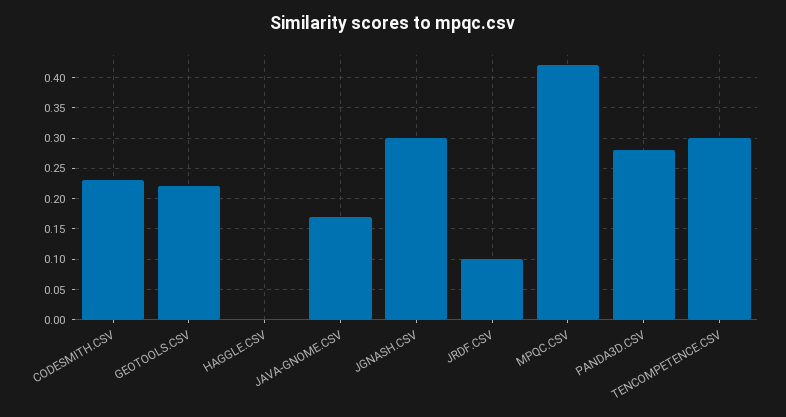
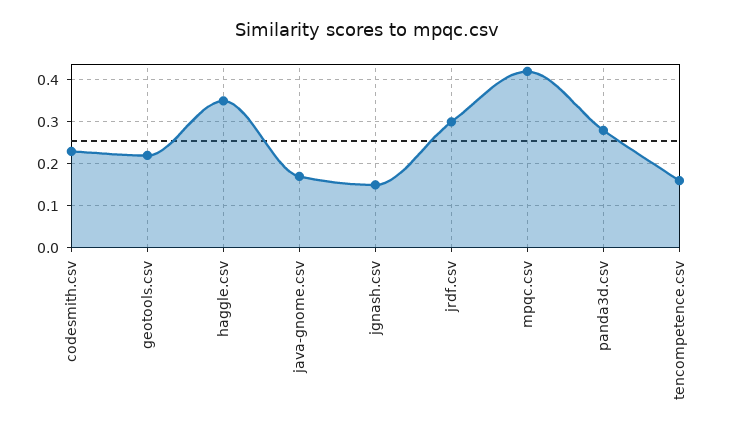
HAGGLE.CSV: 0 -> 0.35
JGNASH.CSV: 0.3 -> 0.15
JRDF.CSV: 0.1 -> 0.3
TENCOMPETENCE.CSV: 0.3 -> 0.15

